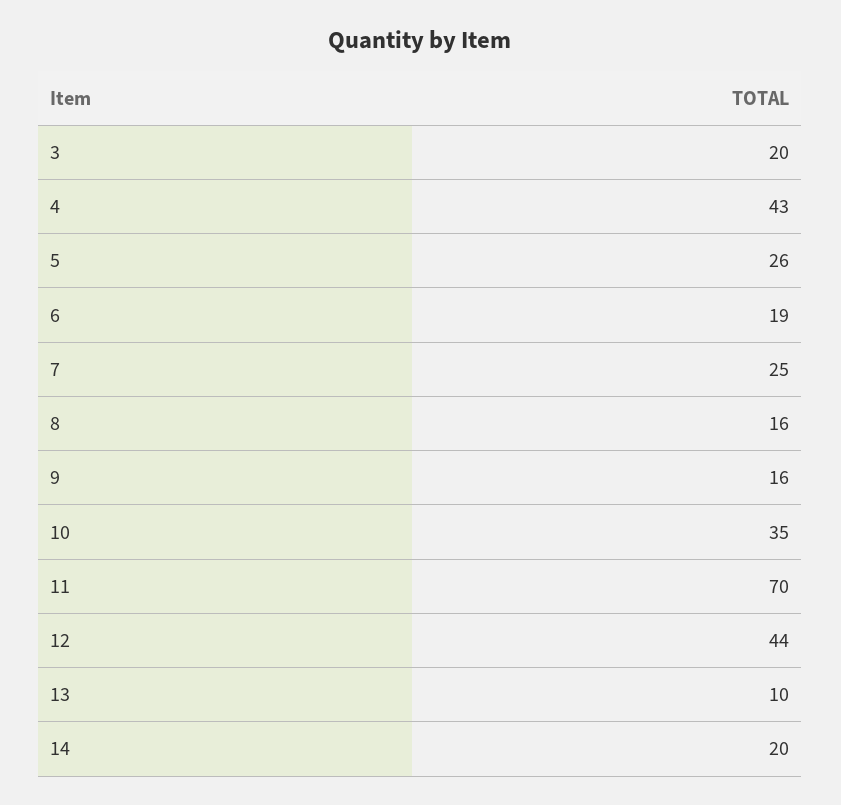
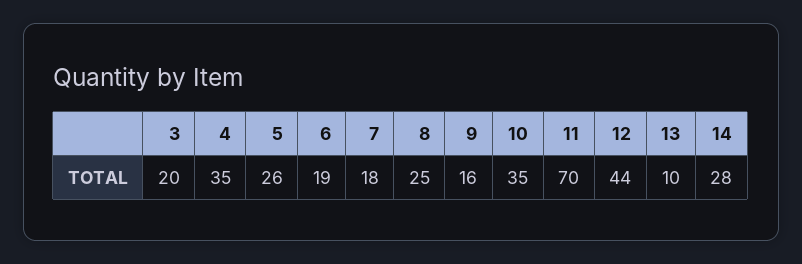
4: 43 -> 35
7: 25 -> 18
8: 16 -> 25
14: 20 -> 28

